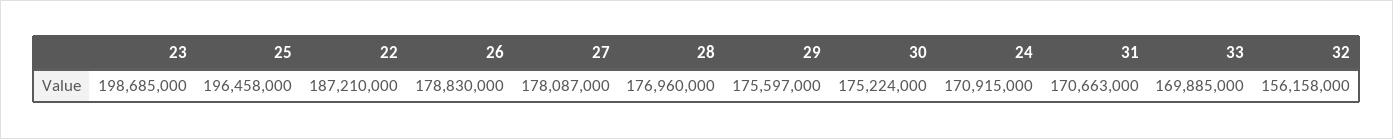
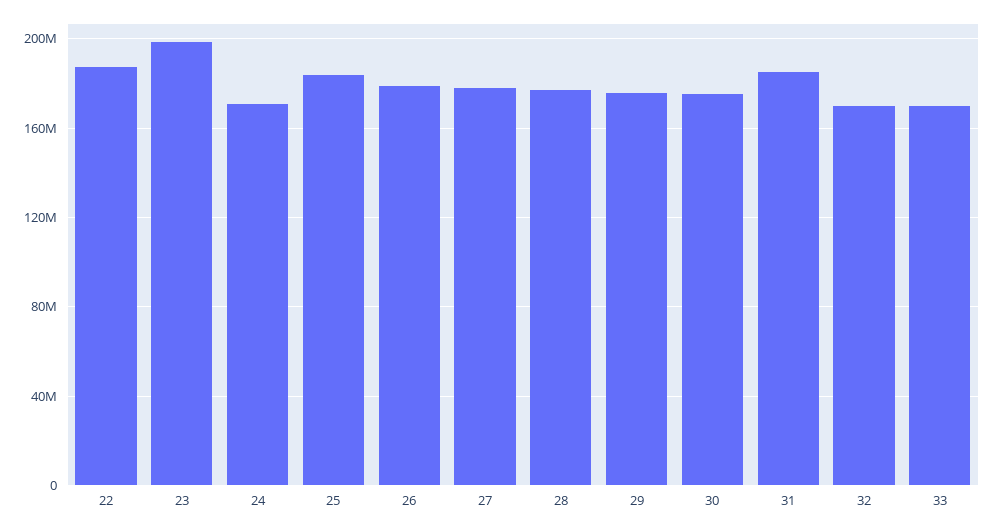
25: 196458000 -> 185000000
31: 170663000 -> 185000000
32: 156158000 -> 170000000

